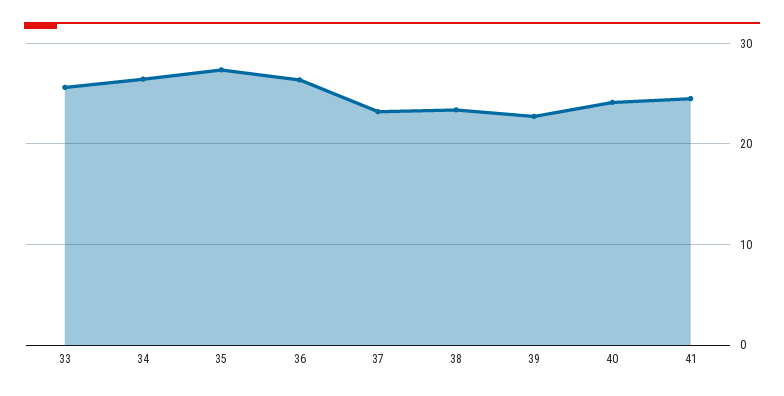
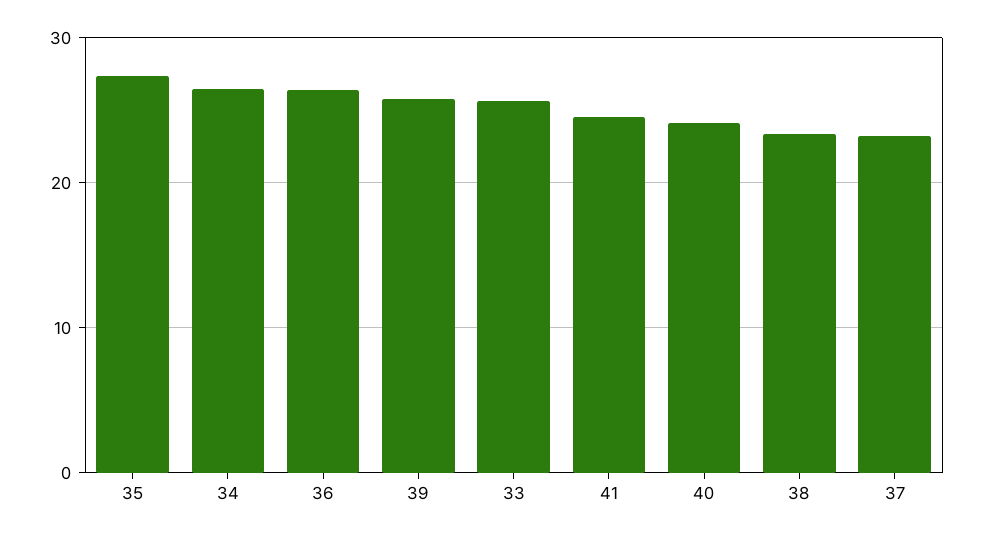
39: 23 -> 26

